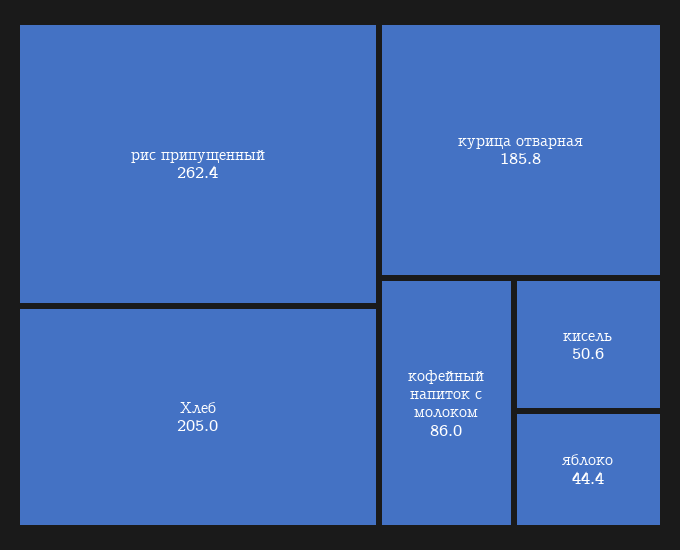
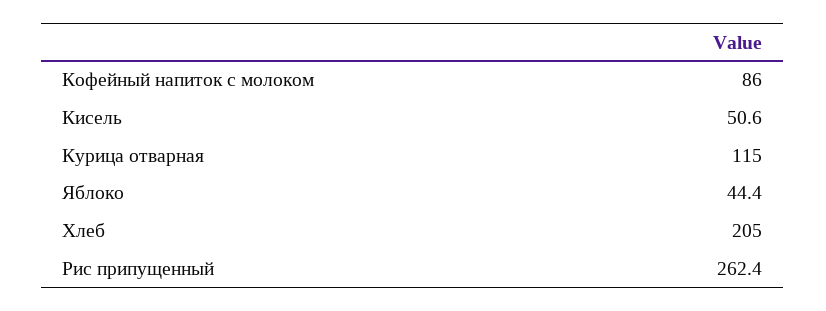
курица отварная: 185.8 -> 115

